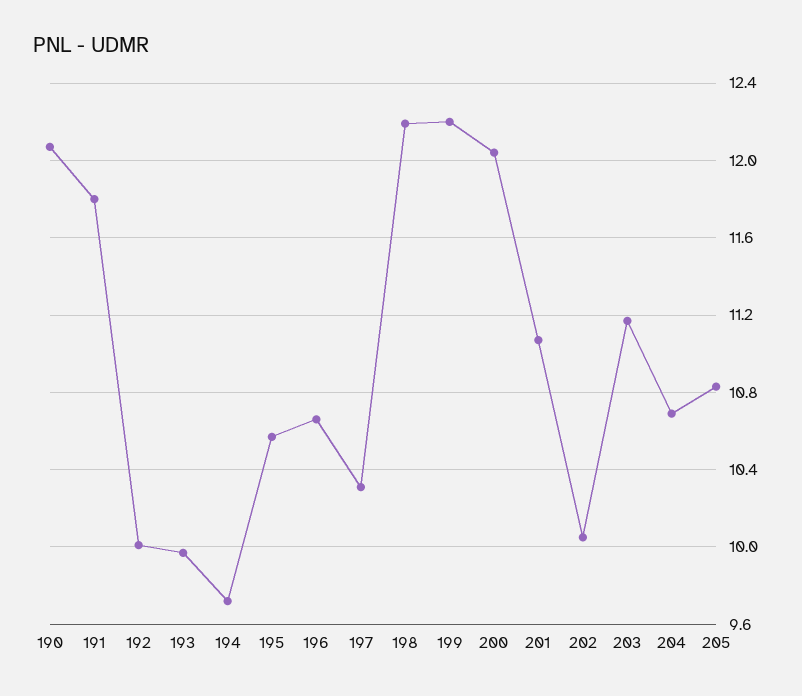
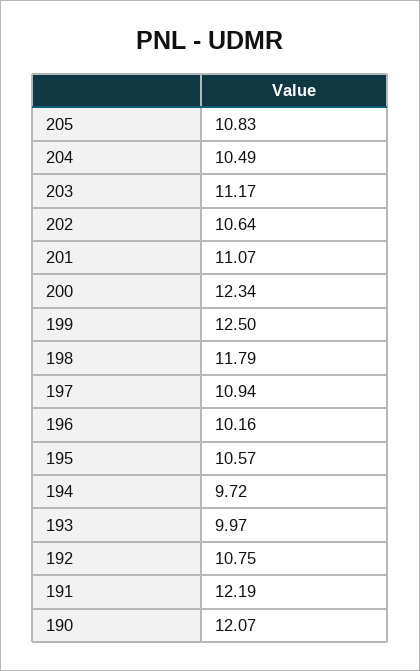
191: 11.8 -> 12.19
192: 10 -> 10.75
196: 10.65 -> 10.16
197: 10.3 -> 10.94
198: 12.2 -> 11.79
199: 12.2 -> 12.5
200: 12.05 -> 12.34
202: 10.05 -> 10.64
204: 10.7 -> 10.49

